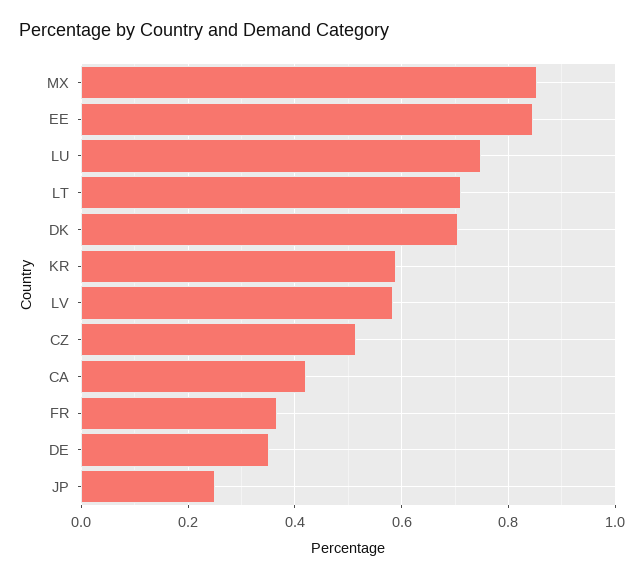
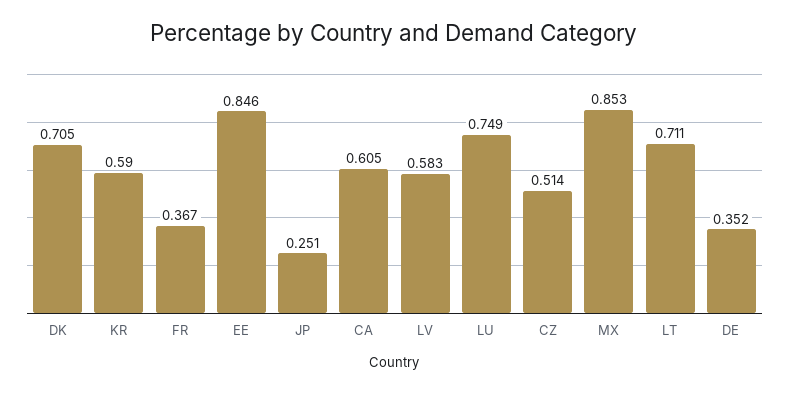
CA: 0.42 -> 0.605

